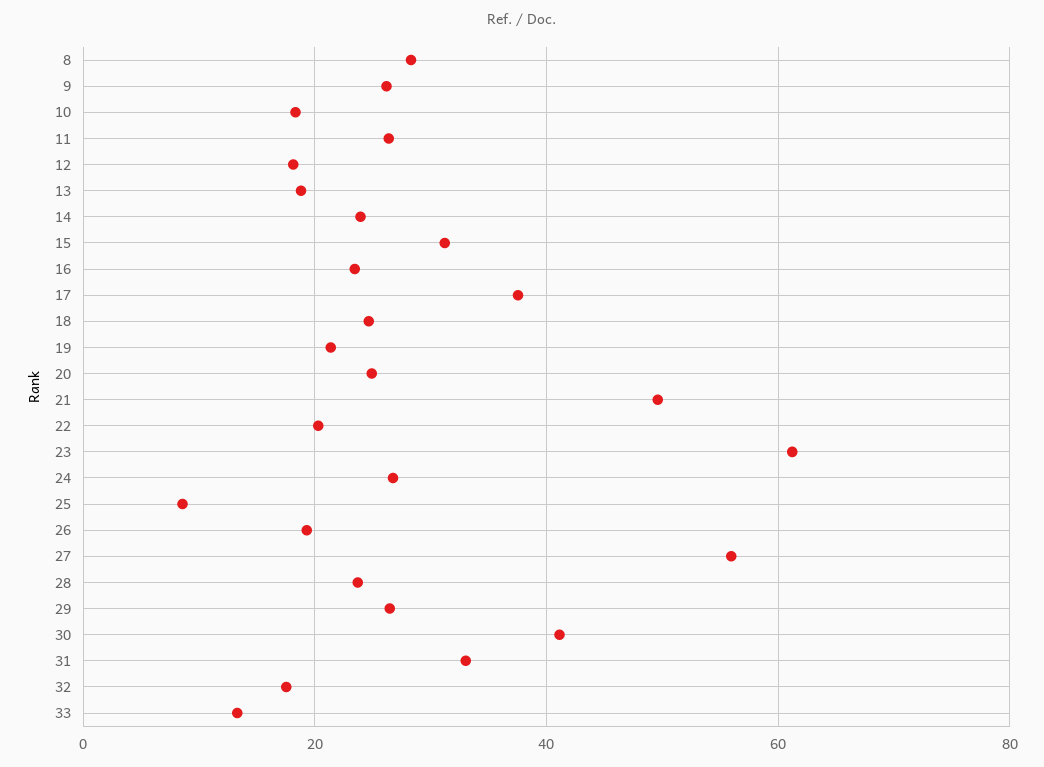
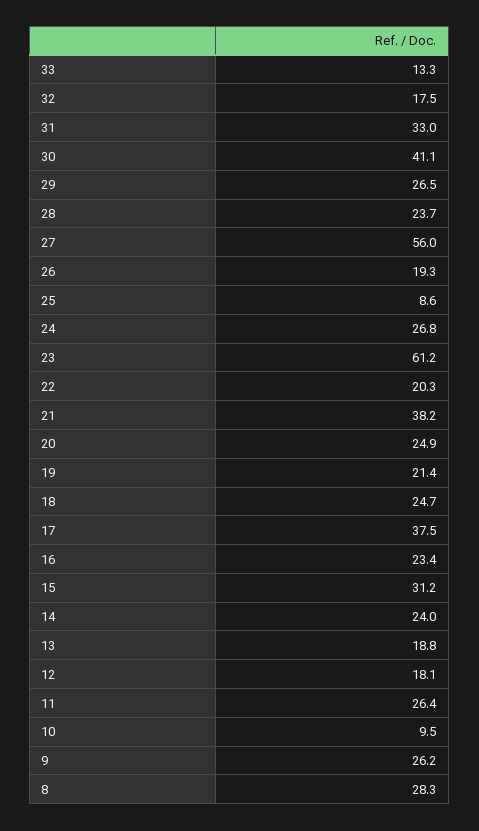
10: 18 -> 9.5
21: 50 -> 38.2

